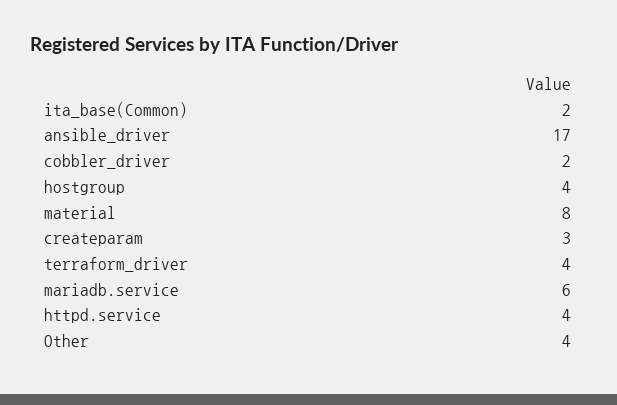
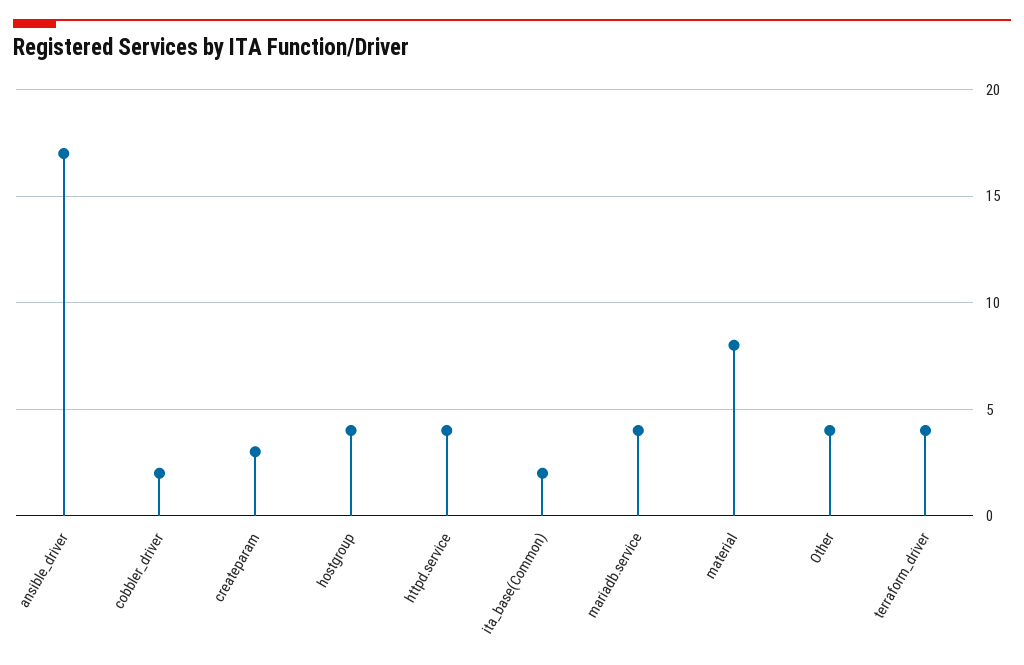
mariadb.service: 6 -> 4

